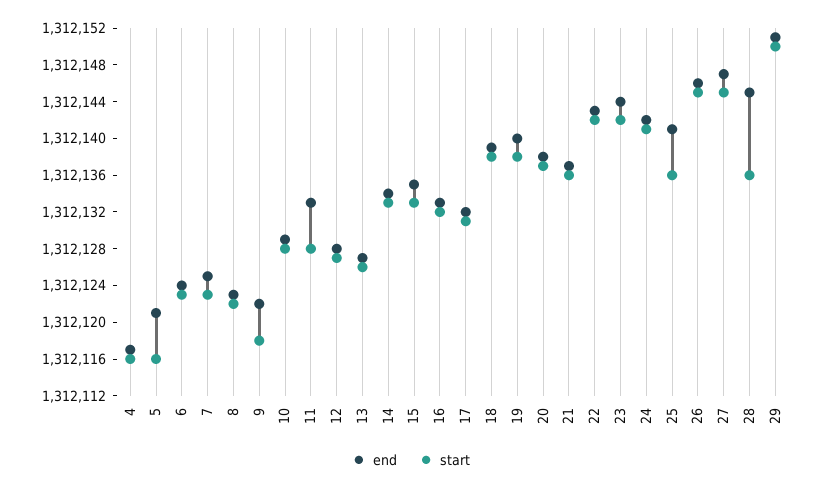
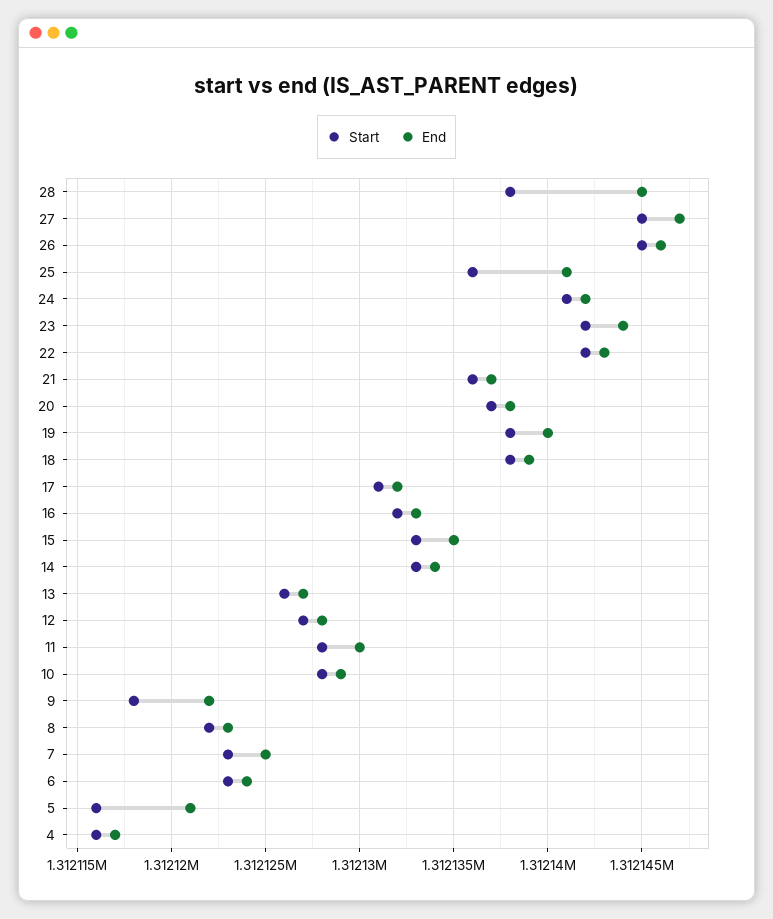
end, 11: 1312133 -> 1312130
start, 28: 1312136 -> 1312138
end, 29: 1312151 -> none
start, 29: 1312150 -> none

